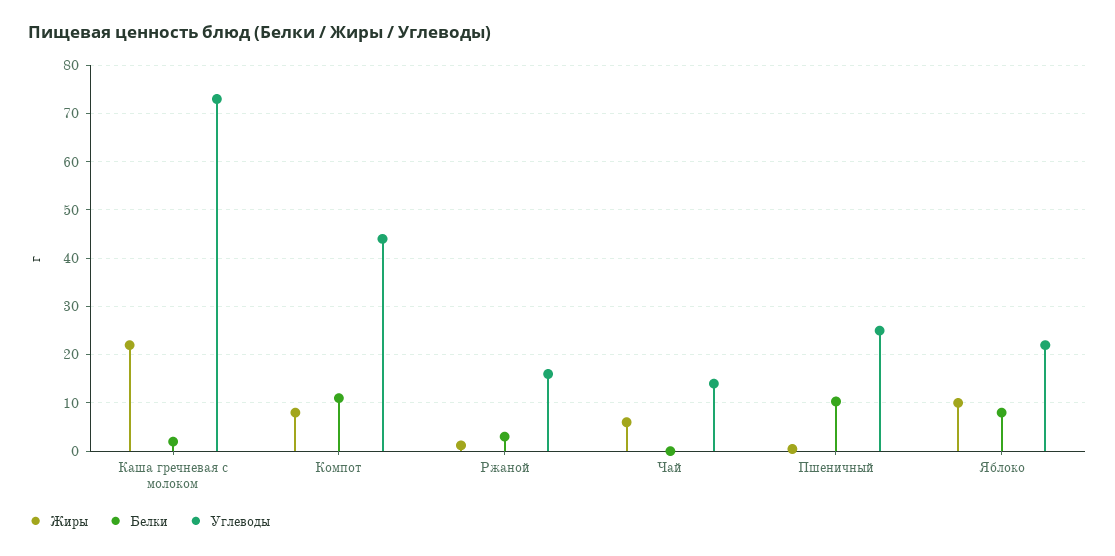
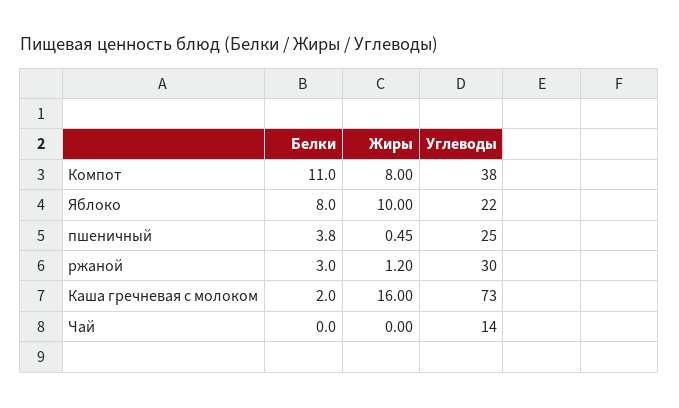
Жиры, Каша гречневая с молоком: 22 -> 16
Углеводы, Компот: 44 -> 38
Углеводы, Ржаной: 16 -> 30
Жиры, Чай: 6 -> 0
Белки, Пшеничный: 10 -> 3.8

